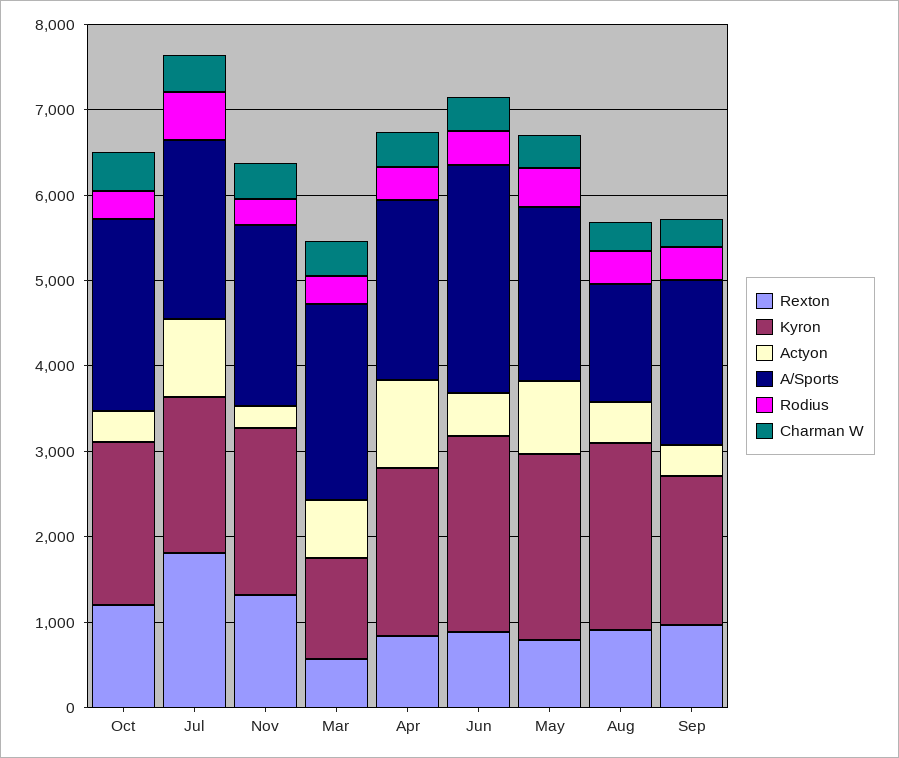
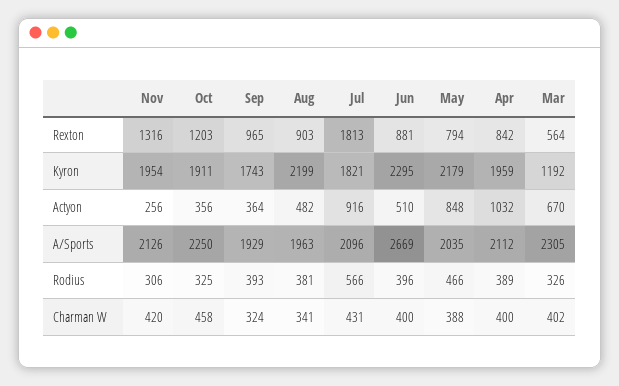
A/Sports, Aug: 1400 -> 1963

